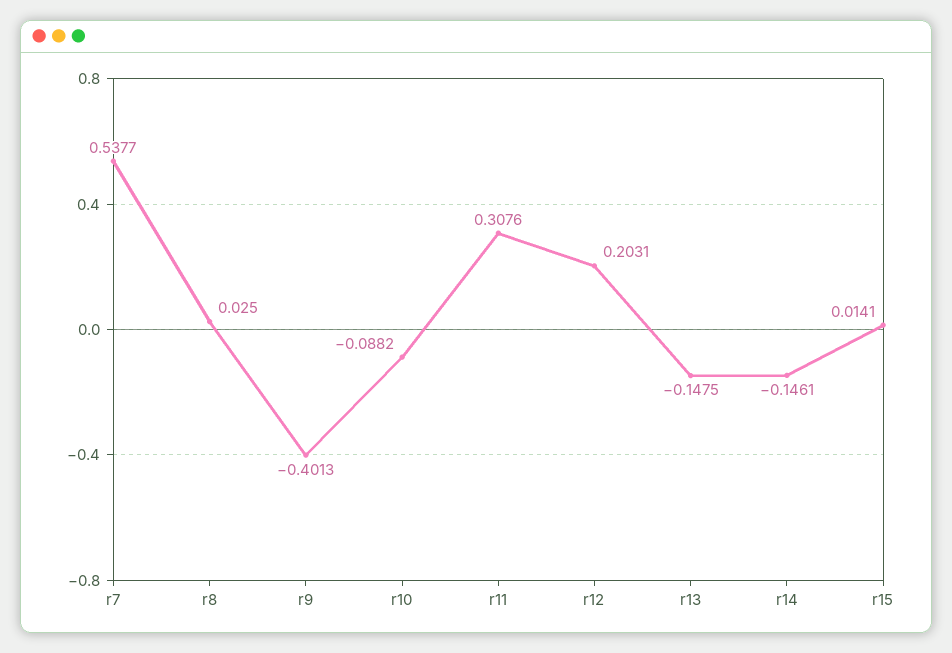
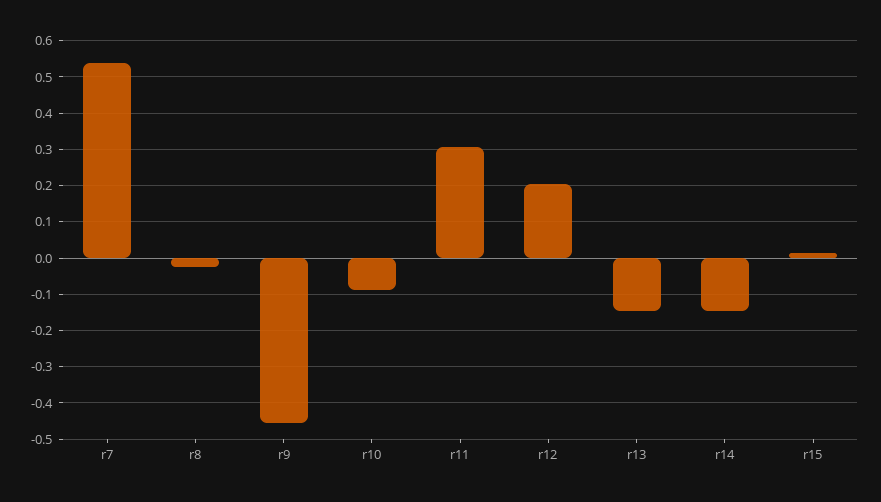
r8: 0.025 -> -0.02
r9: -0.4013 -> -0.46

